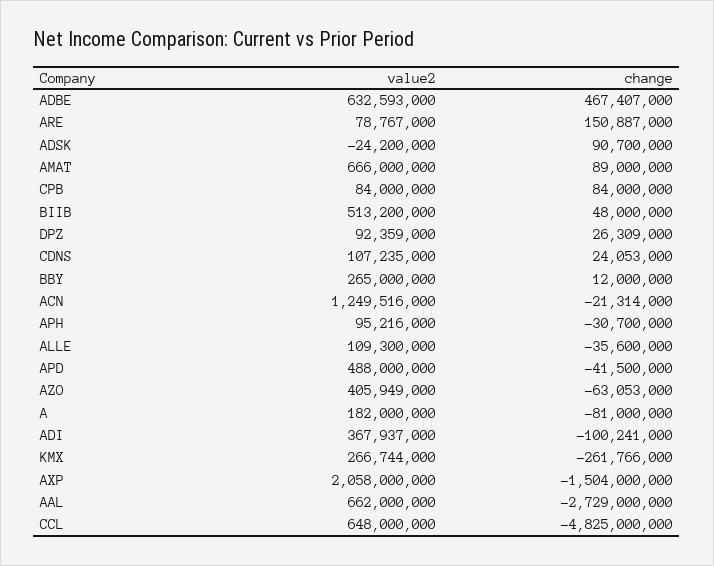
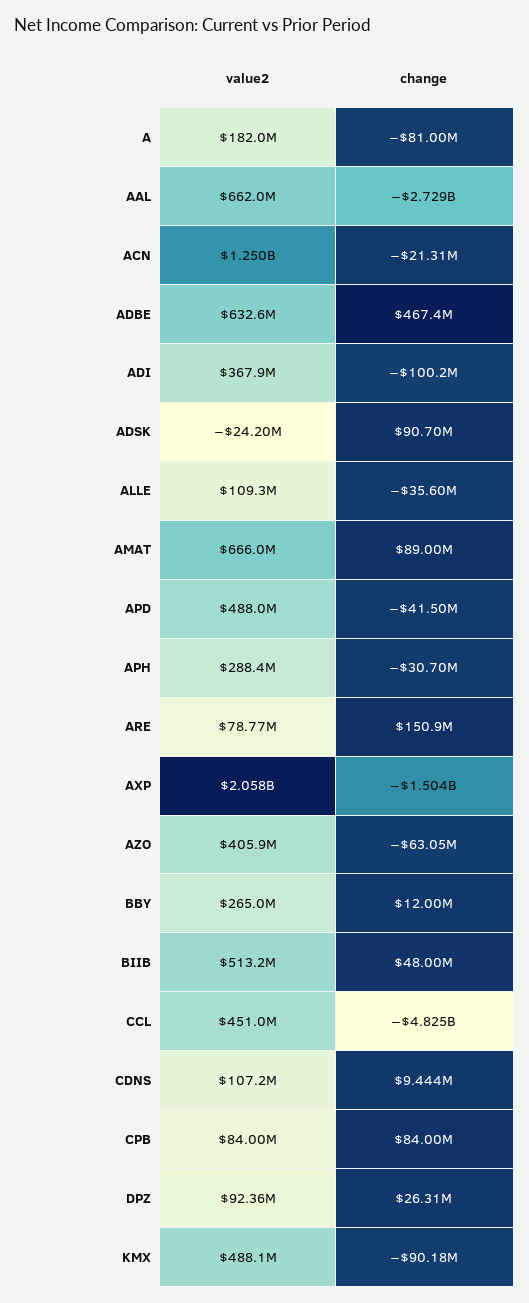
change, CDNS: 24053000 -> 9444000
value2, APH: 95216000 -> 288400000
value2, KMX: 266744000 -> 488100000
change, KMX: -261766000 -> -90180000
value2, CCL: 648000000 -> 451000000

